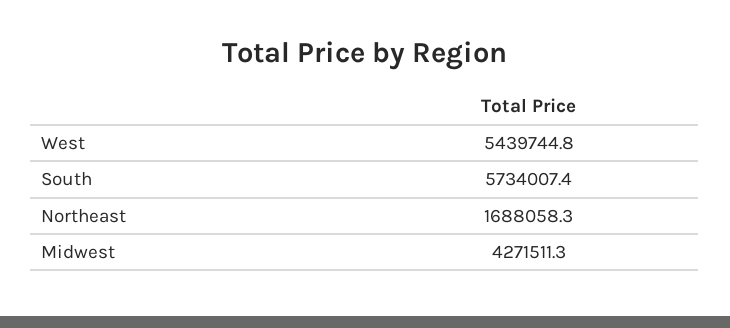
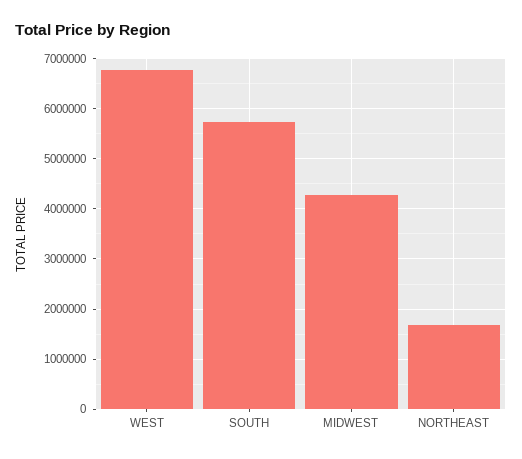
West: 5439744.8 -> 6800000

